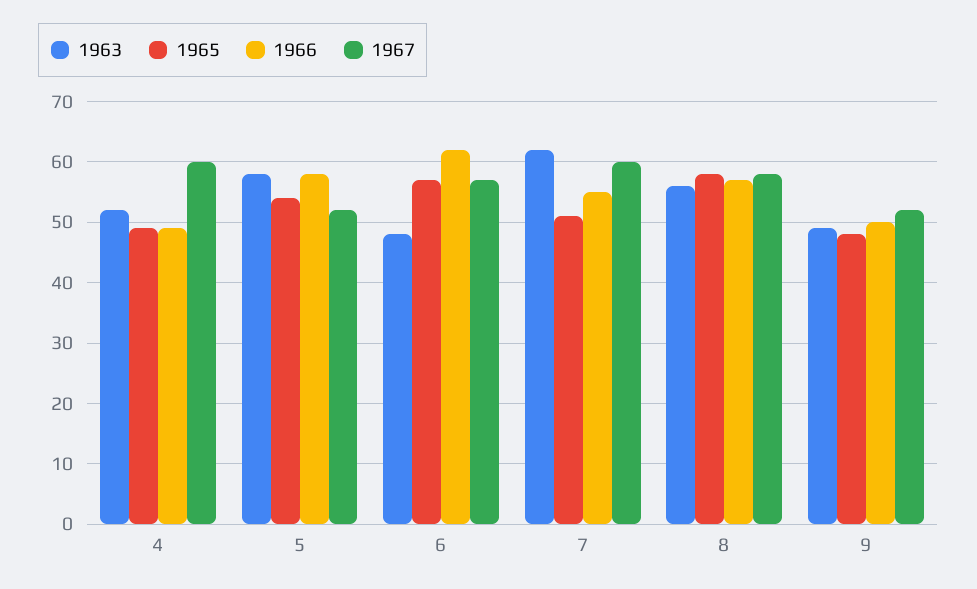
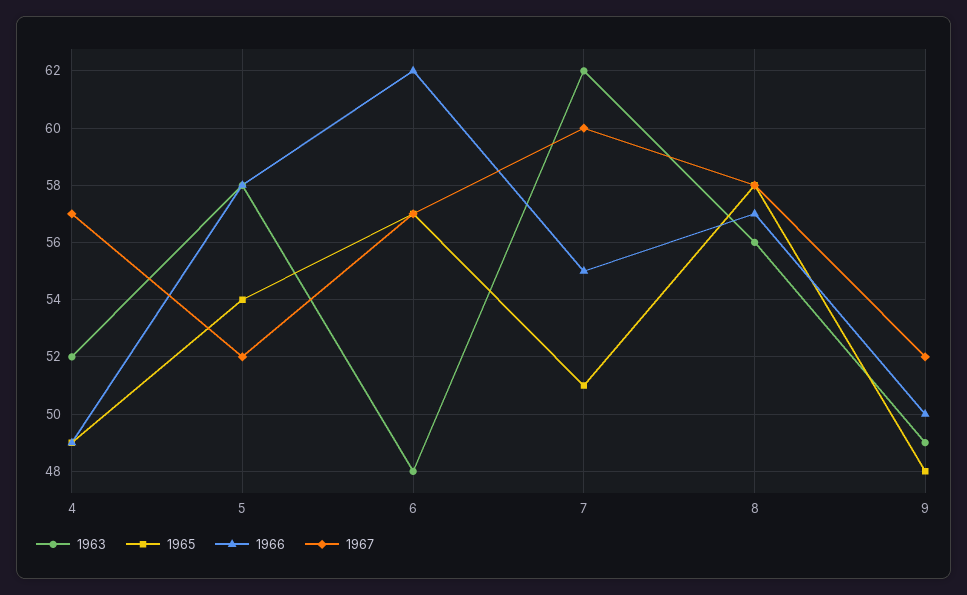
1967, 4: 60 -> 57

